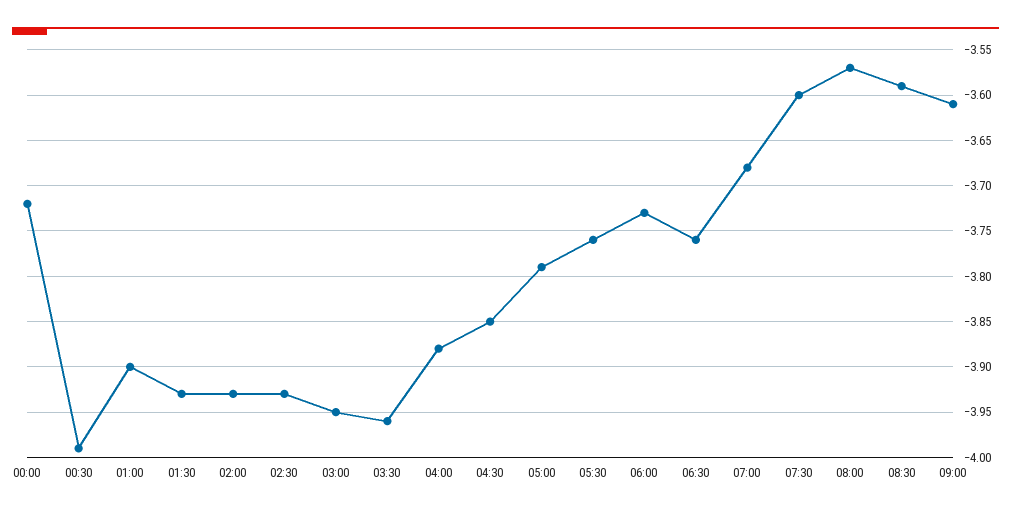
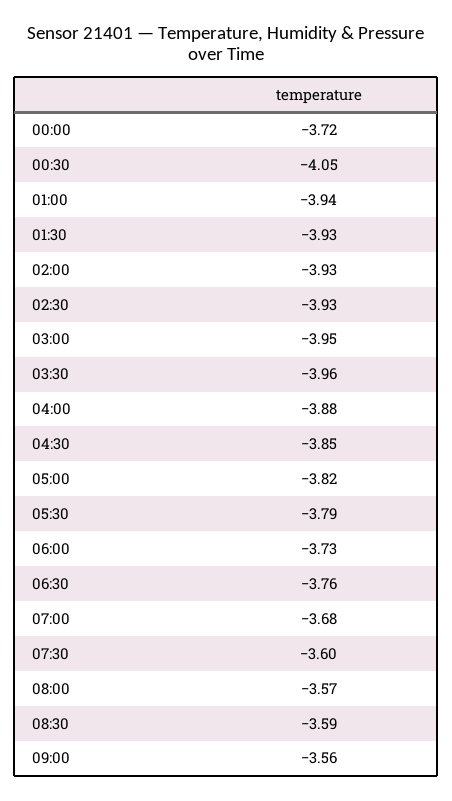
00:30: -3.99 -> -4.05
01:00: -3.9 -> -3.94
05:00: -3.79 -> -3.82
05:30: -3.76 -> -3.79
09:00: -3.61 -> -3.56

